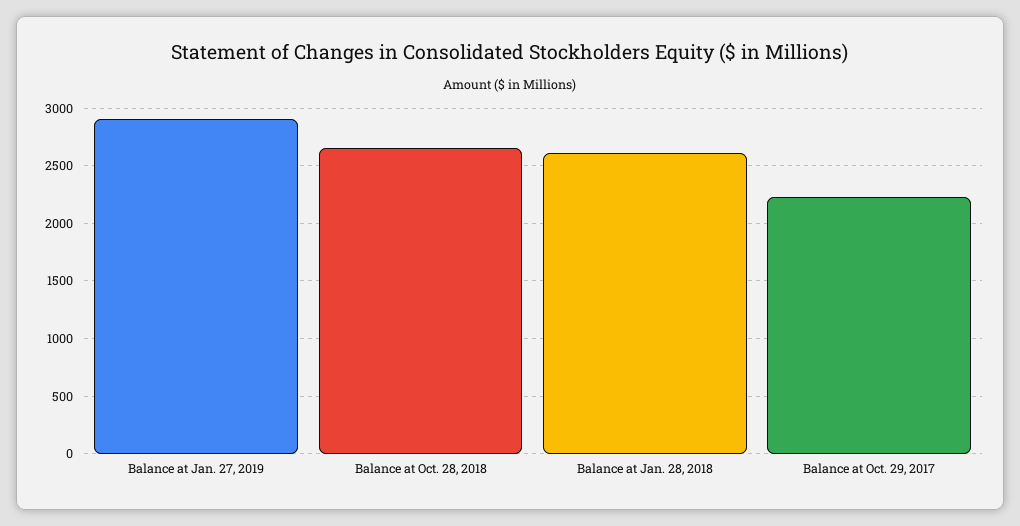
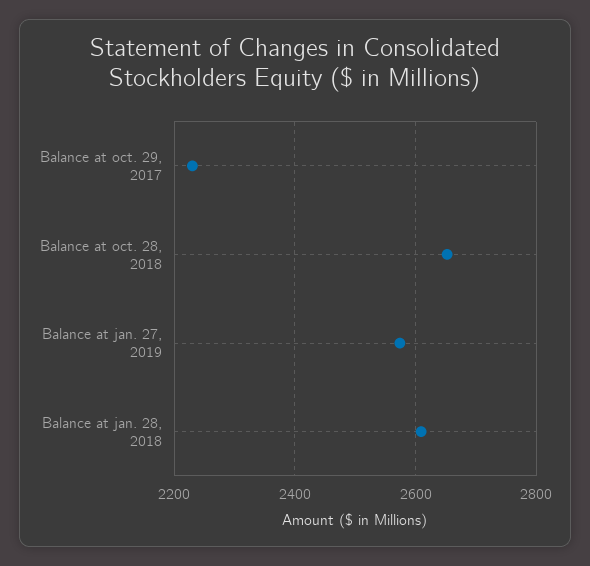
Balance at Jan. 27, 2019: 2900 -> 2580

